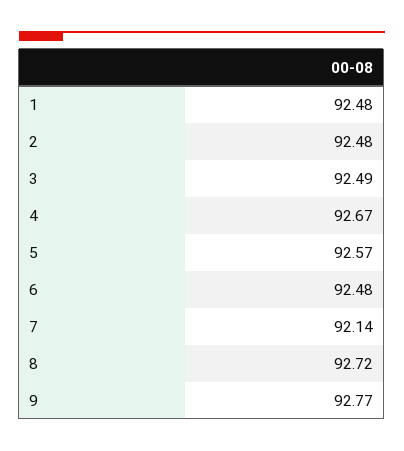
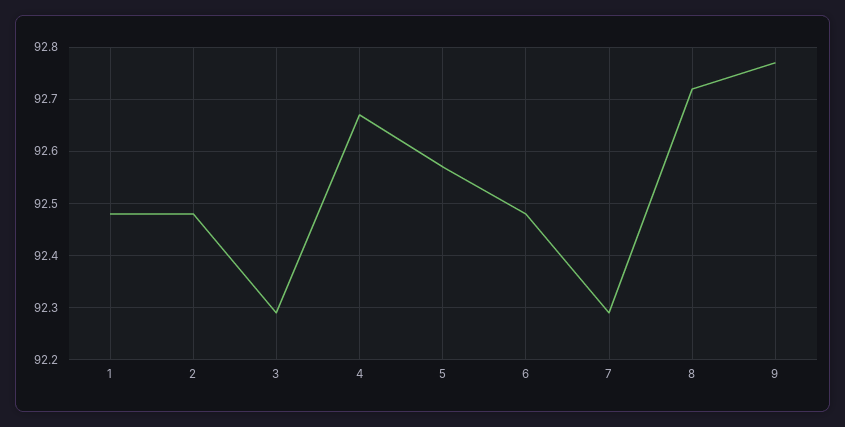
3: 92.49 -> 92.3
7: 92.14 -> 92.3

